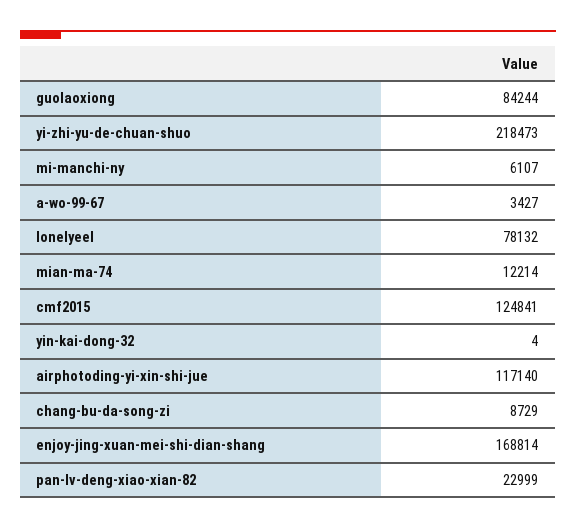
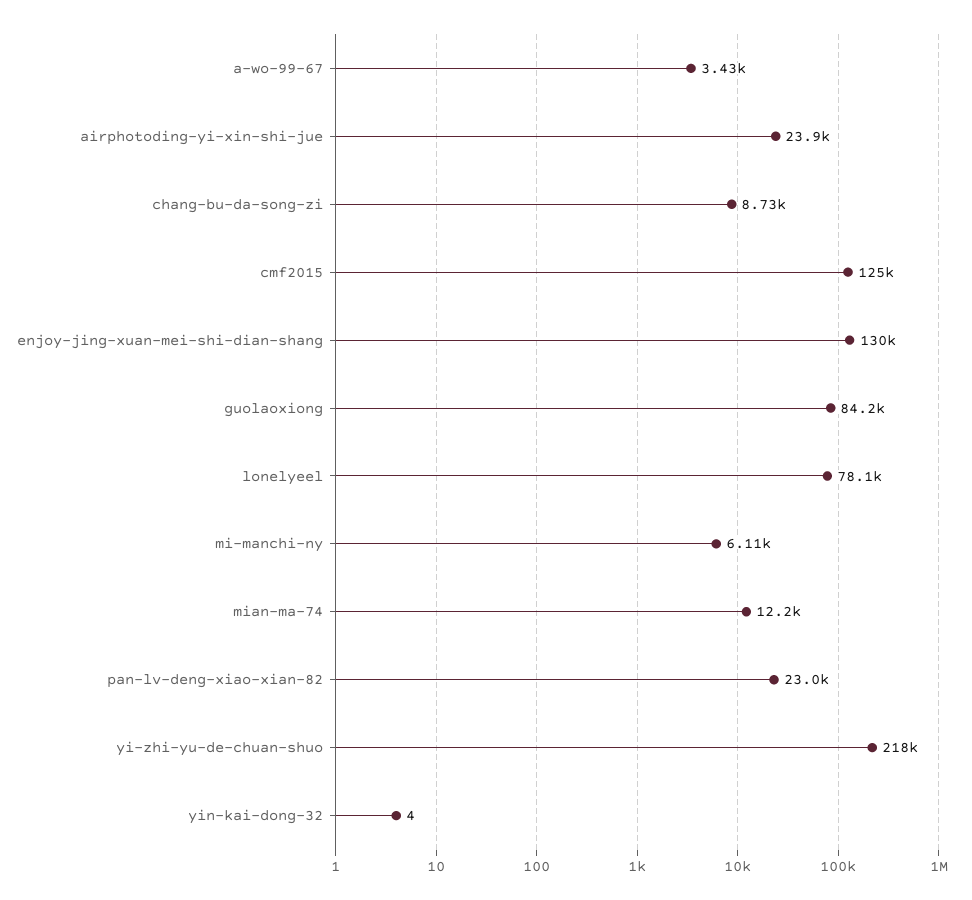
airphotoding-yi-xin-shi-jue: 117140 -> 23900
enjoy-jing-xuan-mei-shi-dian-shang: 168814 -> 130000

